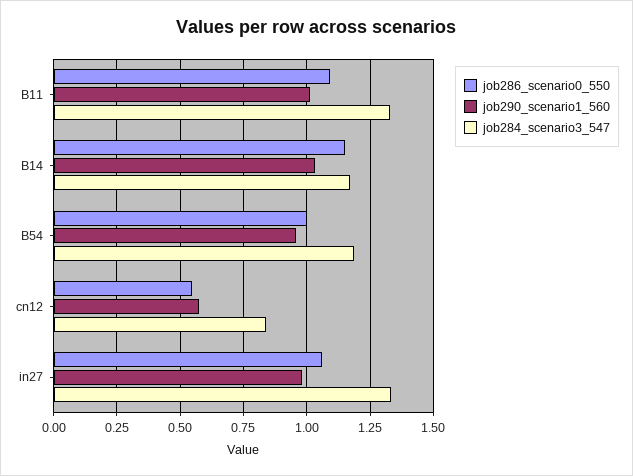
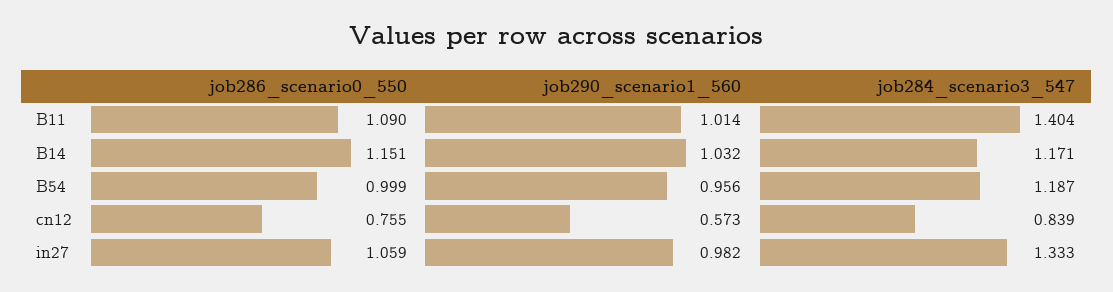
job284_scenario3_547, B11: 1.325 -> 1.404
job286_scenario0_550, cn12: 0.55 -> 0.755

